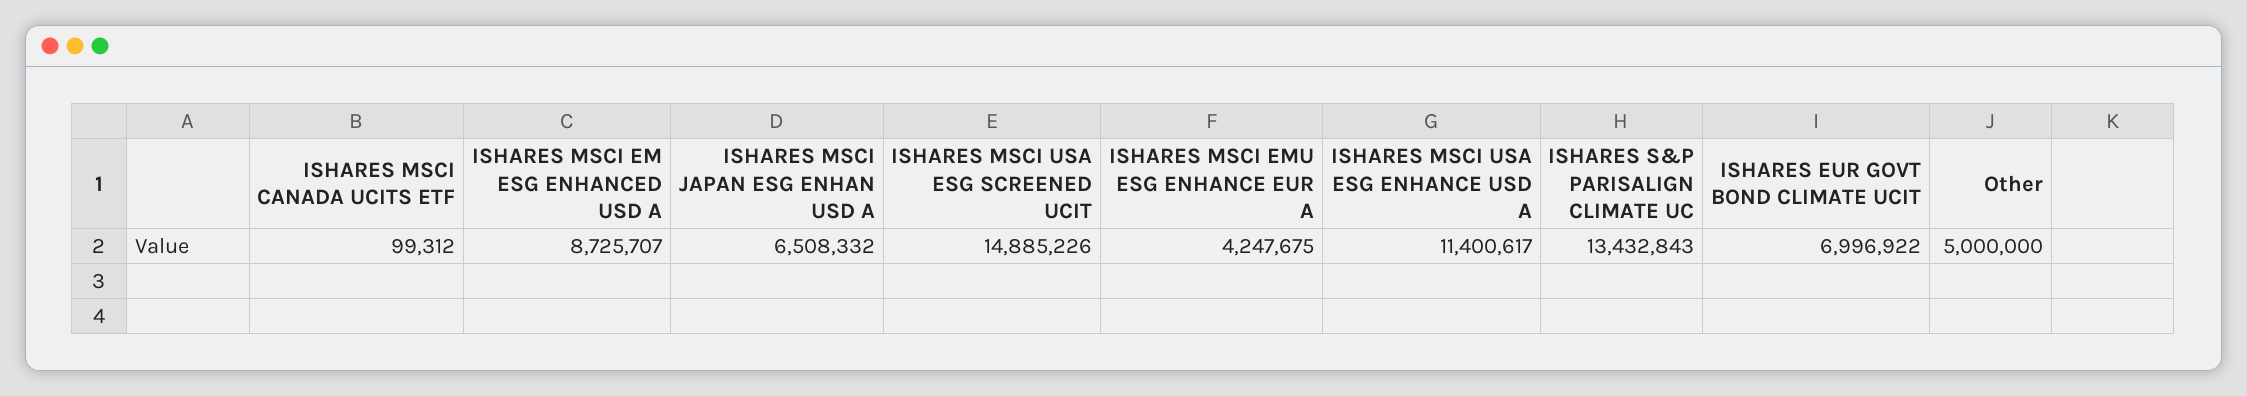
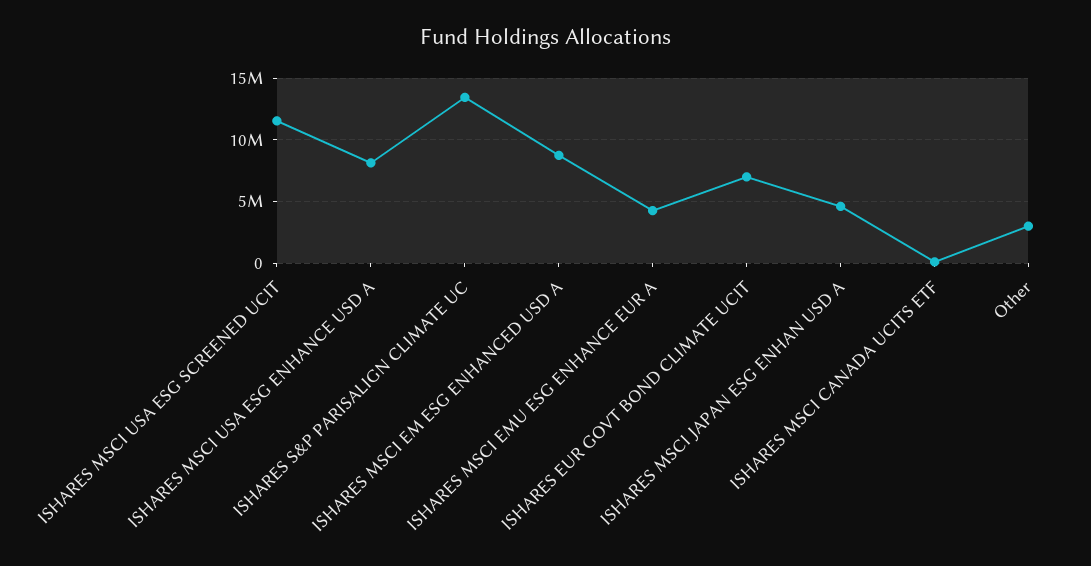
ISHARES MSCI JAPAN ESG ENHAN USD A: 6508332 -> 4500000
ISHARES MSCI USA ESG SCREENED UCIT: 14885226 -> 11500000
ISHARES MSCI USA ESG ENHANCE USD A: 11400617 -> 8000000
Other: 5000000 -> 3000000

